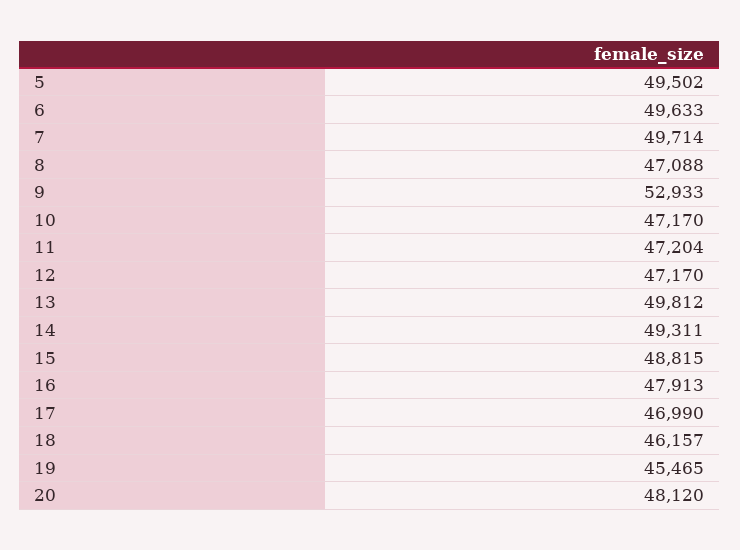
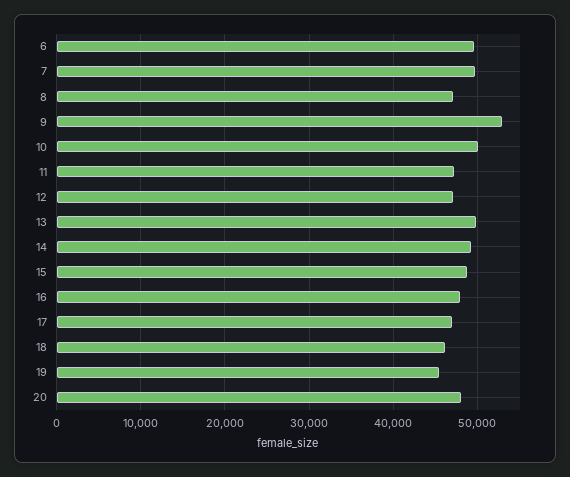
5: 49502 -> none
10: 47170 -> 50000

